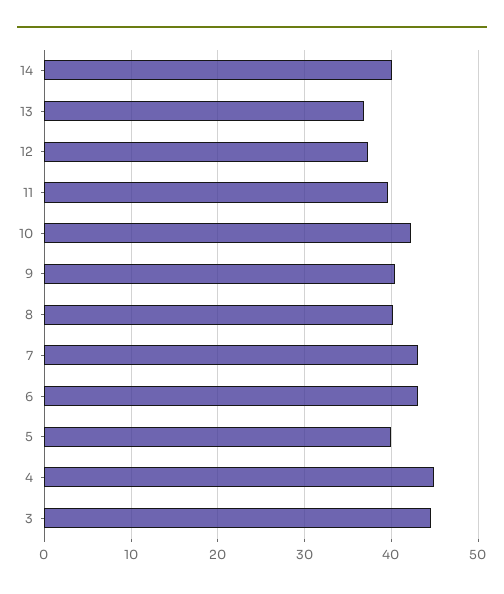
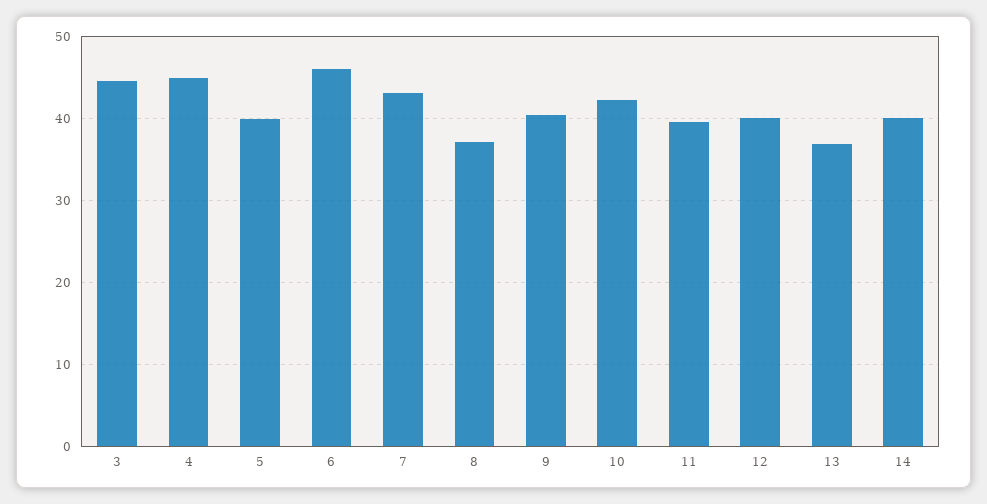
12: 37 -> 40
8: 40 -> 37
6: 43 -> 46

